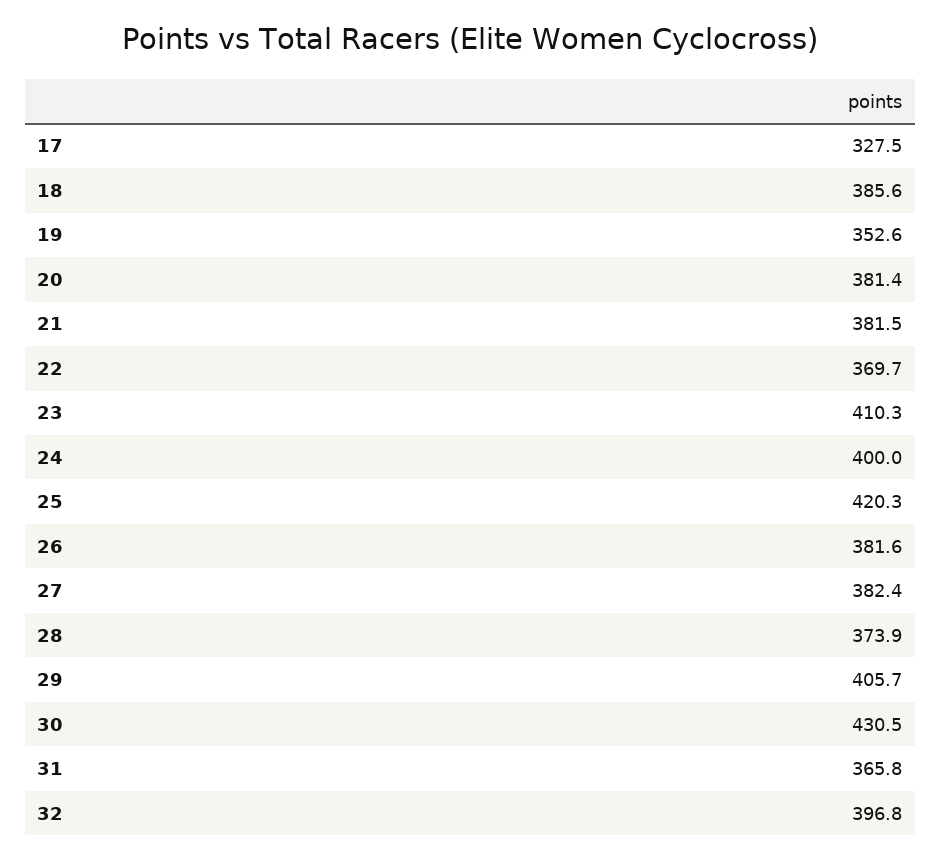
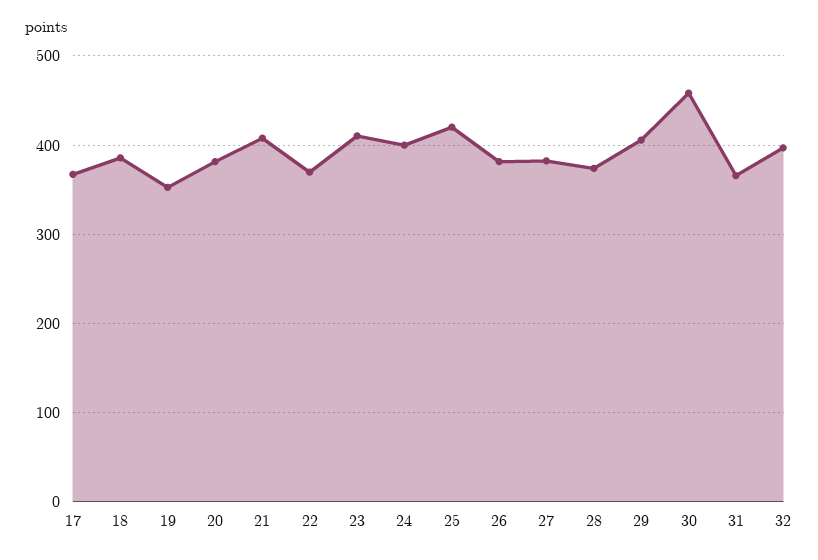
17: 327.5 -> 370
21: 381.5 -> 410
30: 430.5 -> 460

